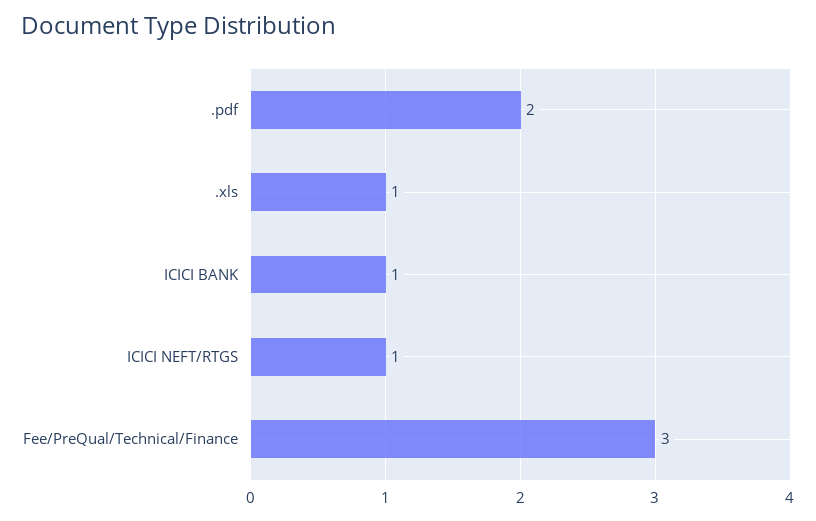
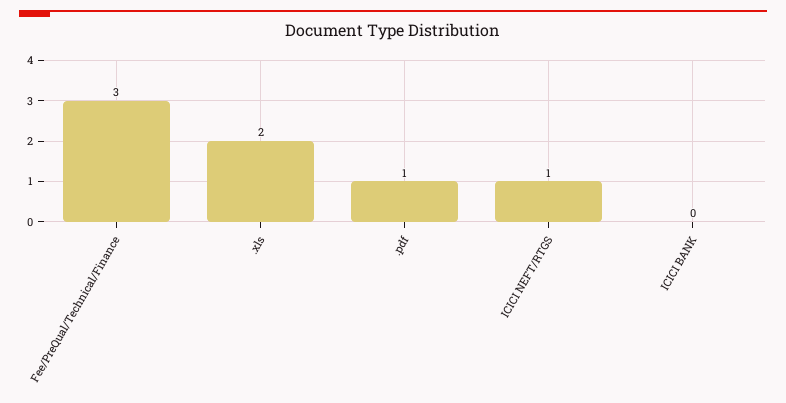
.pdf: 2 -> 1
.xls: 1 -> 2
ICICI BANK: 1 -> 0

